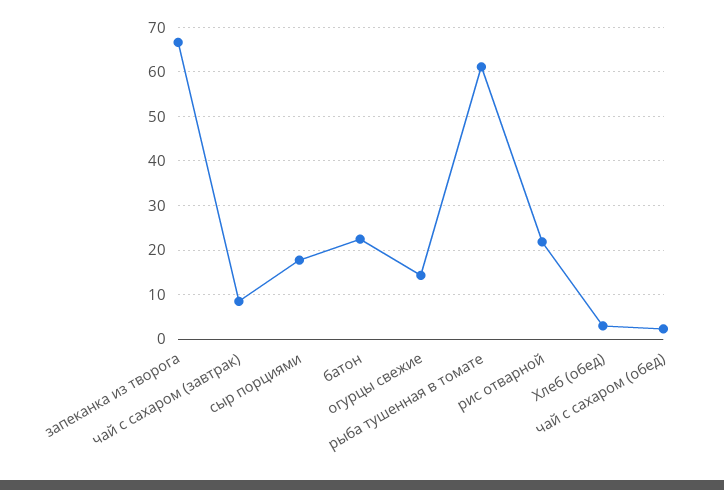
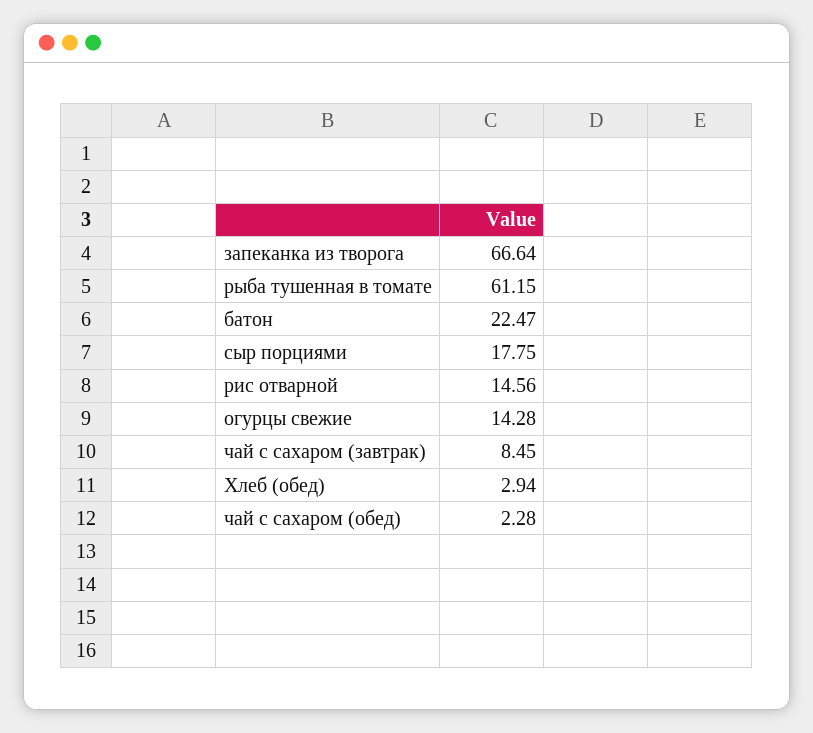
рис отварной: 22 -> 14.56

